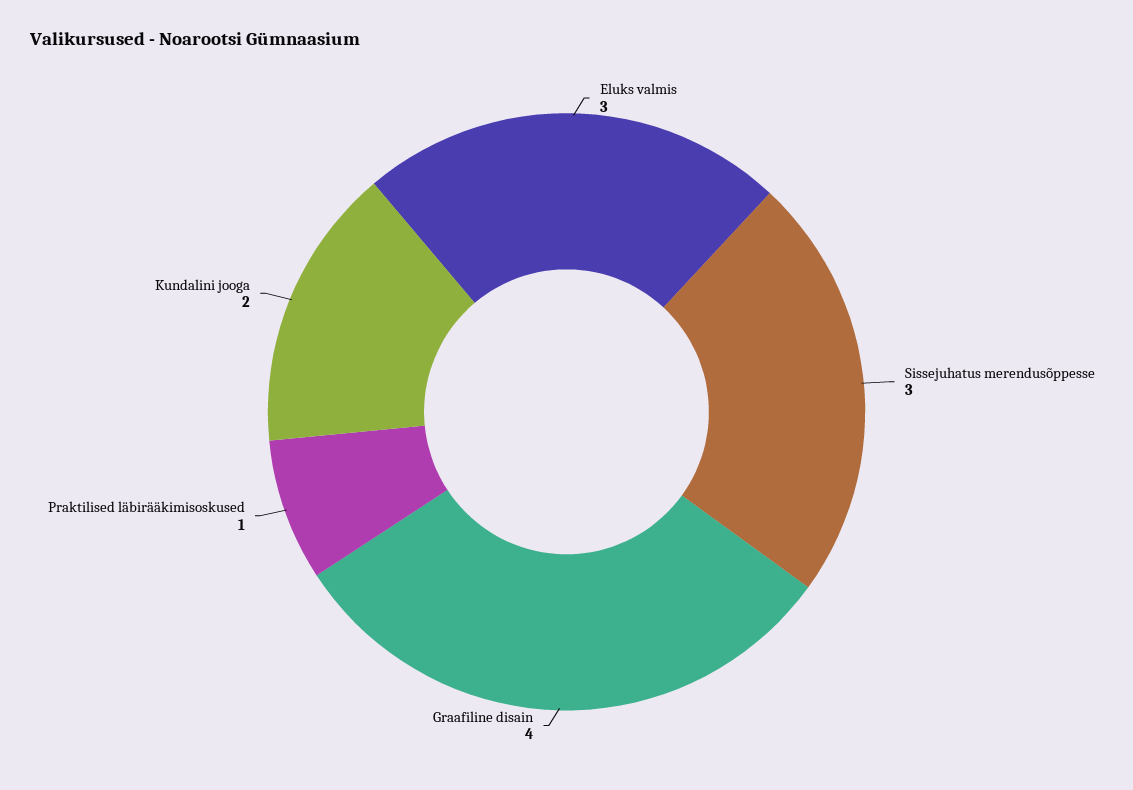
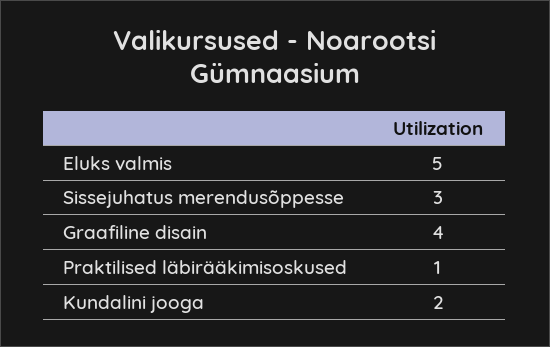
Eluks valmis: 3 -> 5

